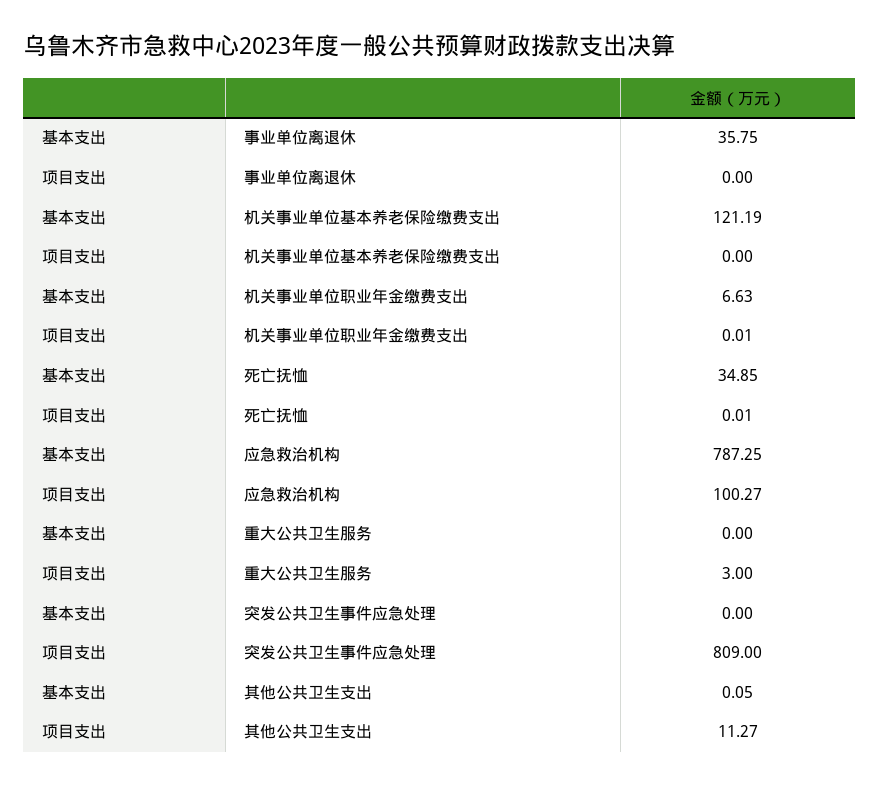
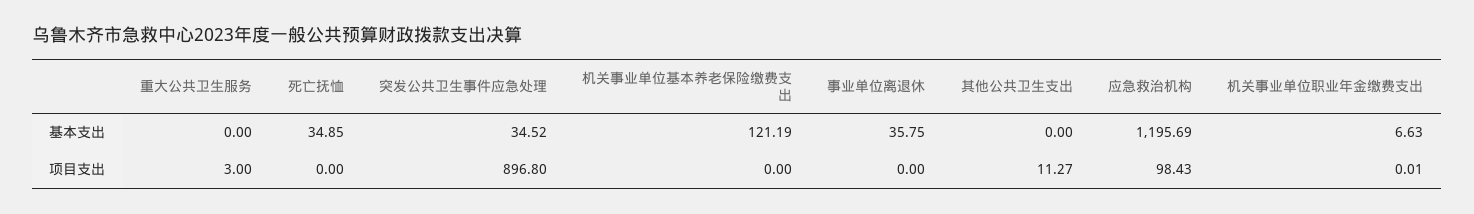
项目支出, 死亡抚恤: 0.01 -> 0
基本支出, 应急救治机构: 787.25 -> 1195.69
项目支出, 应急救治机构: 100.27 -> 98.43
基本支出, 突发公共卫生事件应急处理: 0 -> 34.52
项目支出, 突发公共卫生事件应急处理: 809 -> 896.8
基本支出, 其他公共卫生支出: 0.05 -> 0

